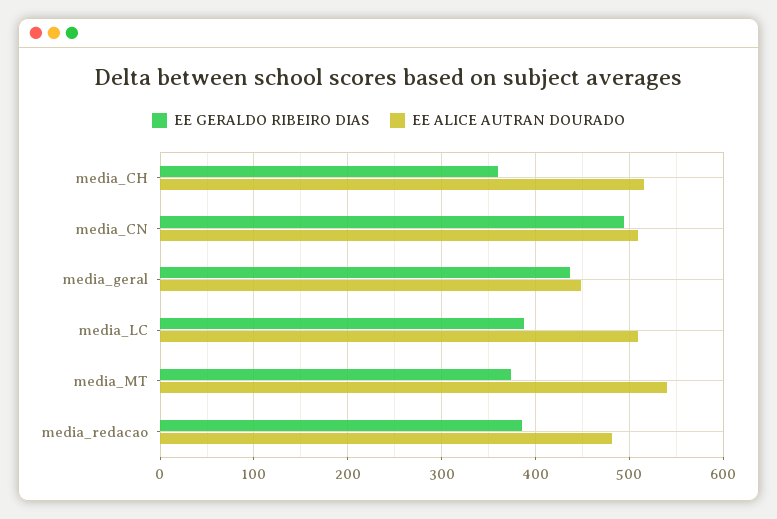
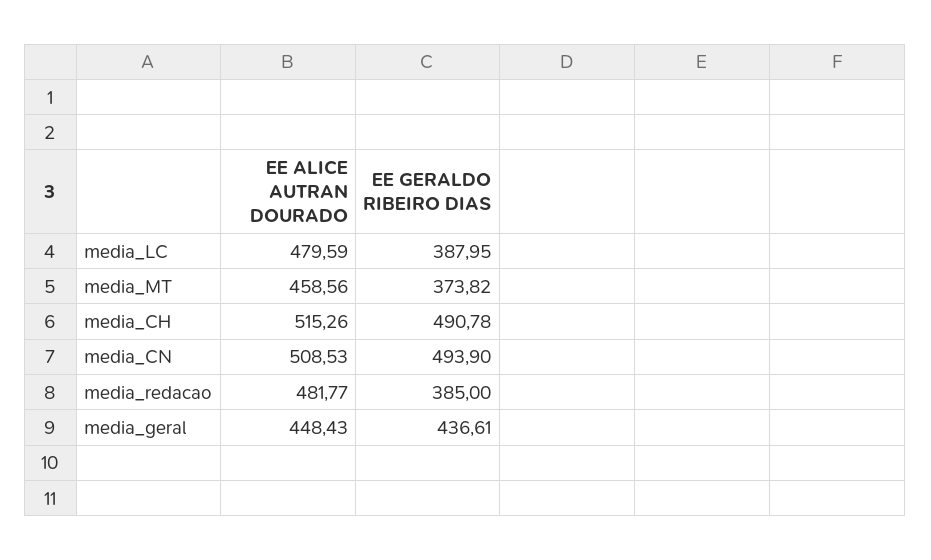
EE GERALDO RIBEIRO DIAS, media_CH: 360 -> 490.78
EE ALICE AUTRAN DOURADO, media_LC: 510 -> 479.59
EE ALICE AUTRAN DOURADO, media_MT: 540 -> 458.56

